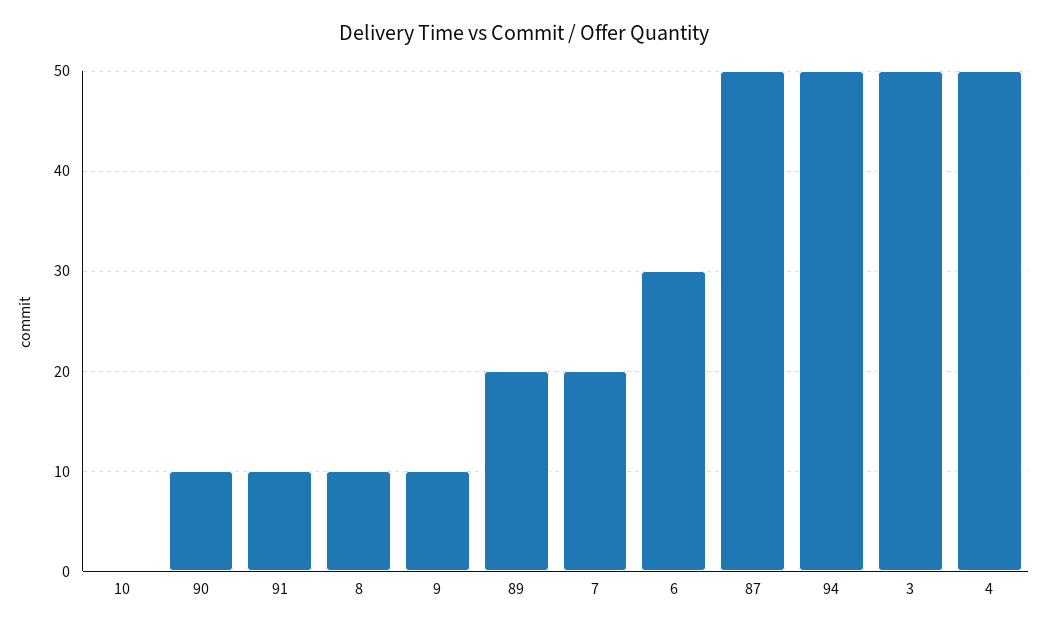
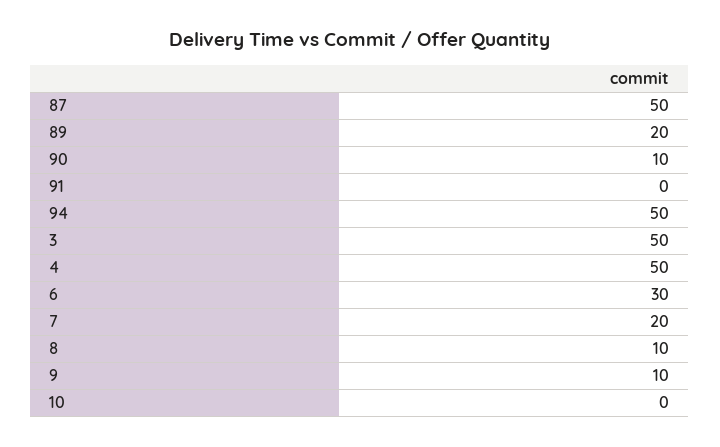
91: 10 -> 0

